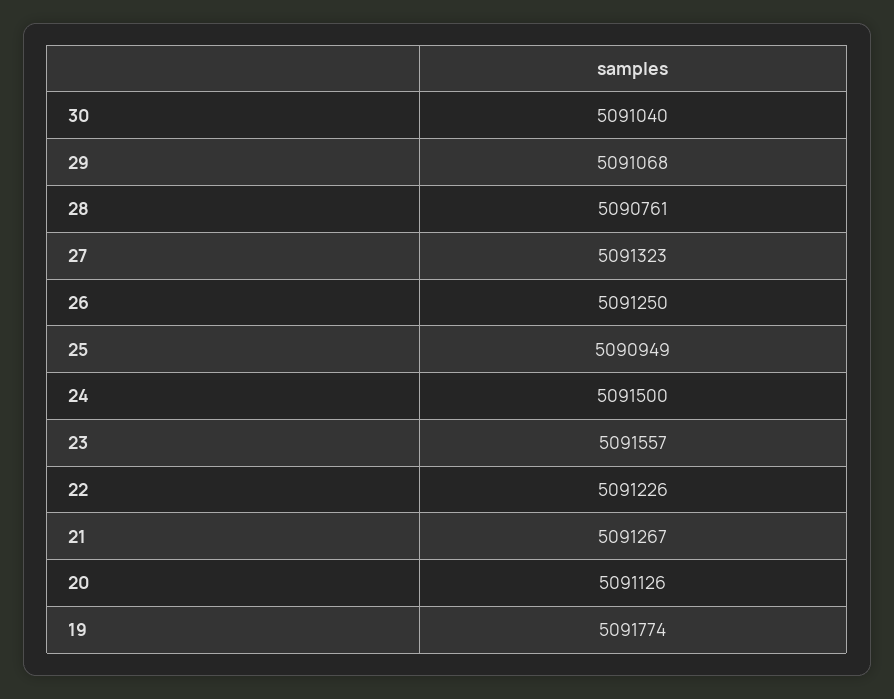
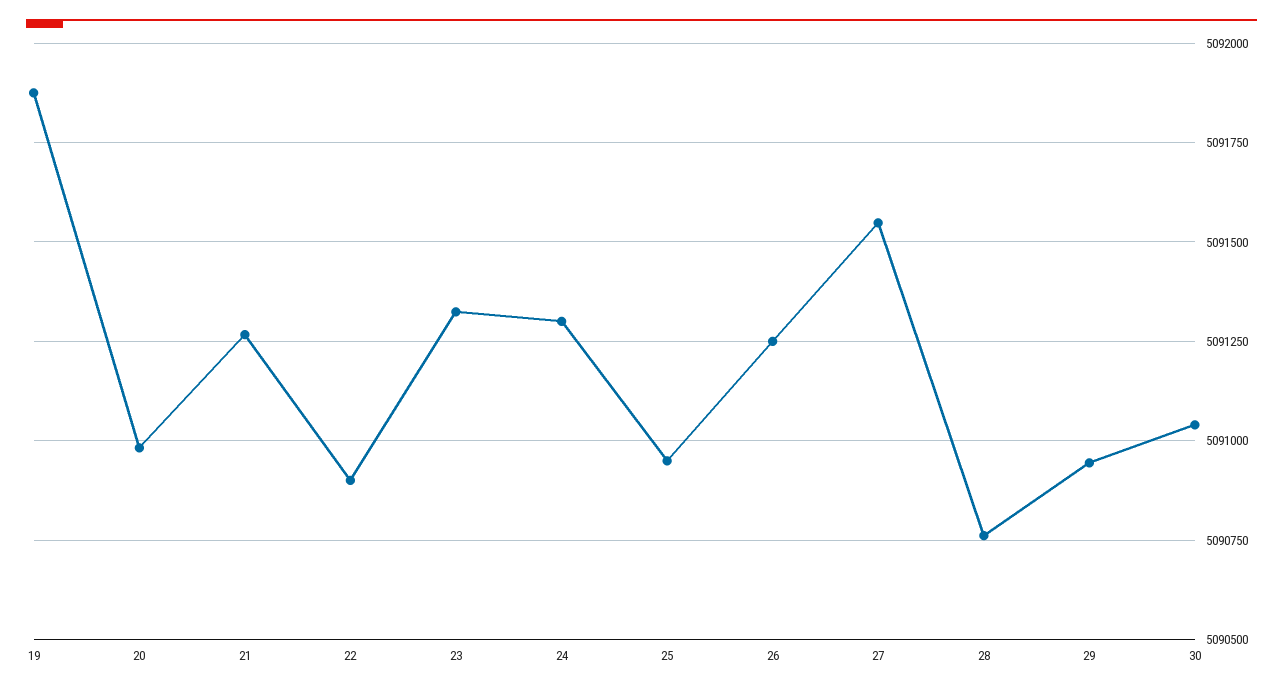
29: 5091068 -> 5090950
27: 5091323 -> 5091550
24: 5091500 -> 5091300
23: 5091557 -> 5091325
22: 5091226 -> 5090900
20: 5091126 -> 5090975
19: 5091774 -> 5091875

